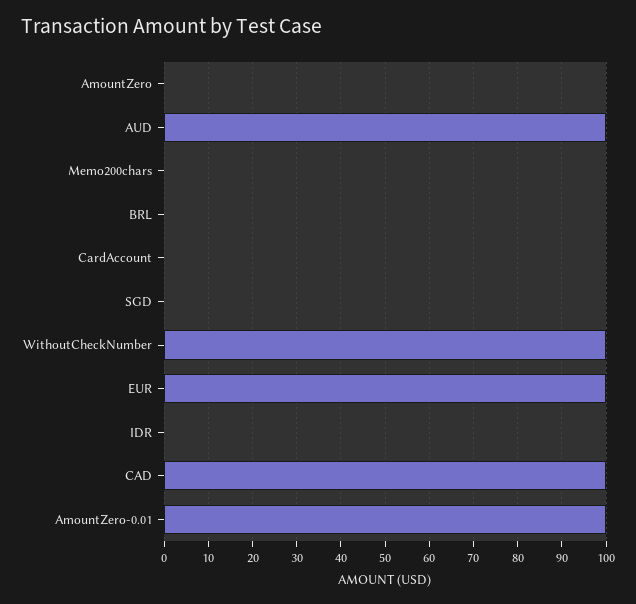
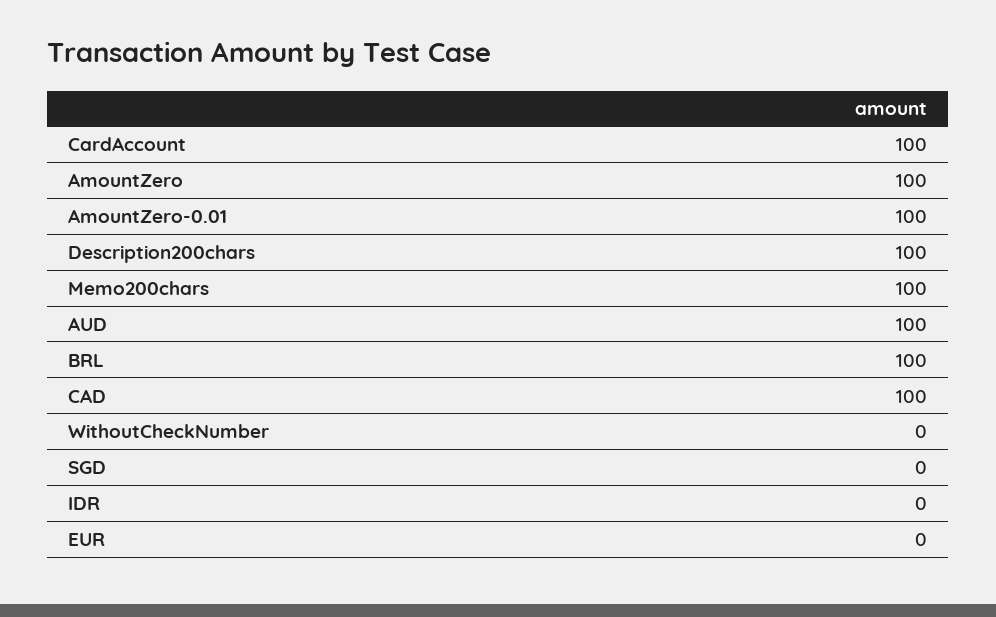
AmountZero: 0 -> 100
Memo200chars: 0 -> 100
BRL: 0 -> 100
CardAccount: 0 -> 100
WithoutCheckNumber: 100 -> 0
EUR: 100 -> 0
Description200chars: none -> 100

